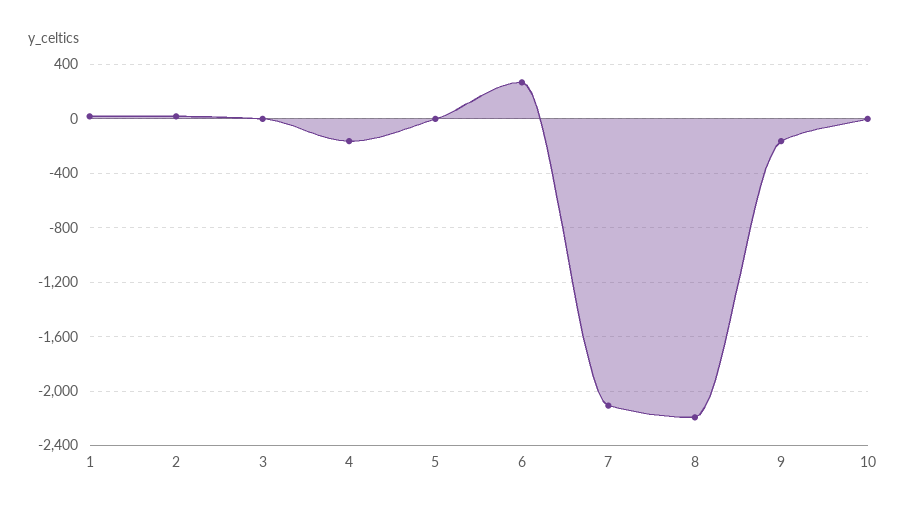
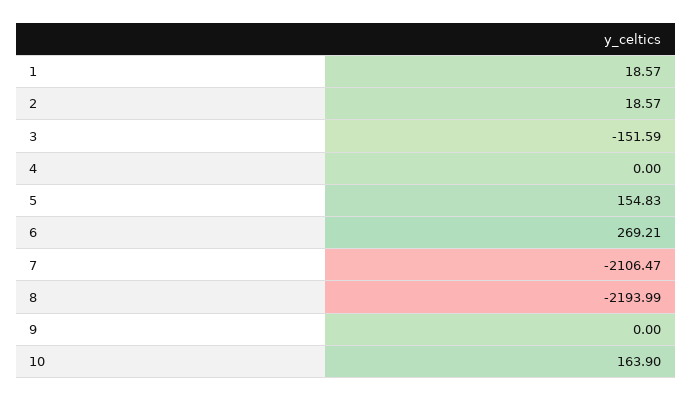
3: 0 -> -151.59
4: -150 -> 0
5: 0 -> 154.83
9: -150 -> 0
10: 0 -> 163.9

